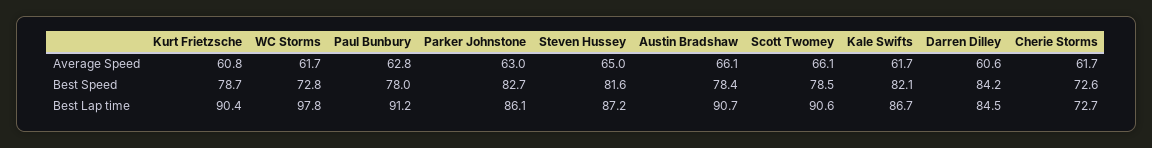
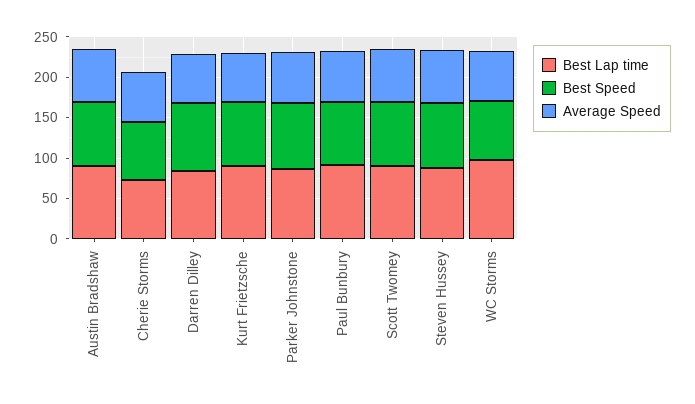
Average Speed, Kale Swifts: 61.7 -> none
Best Speed, Kale Swifts: 82.1 -> none
Best Lap time, Kale Swifts: 86.7 -> none

